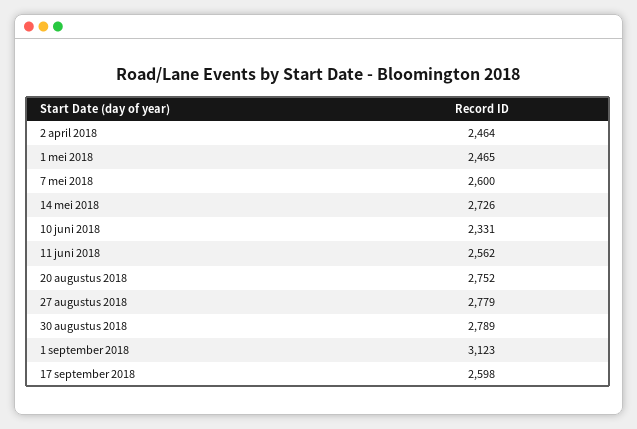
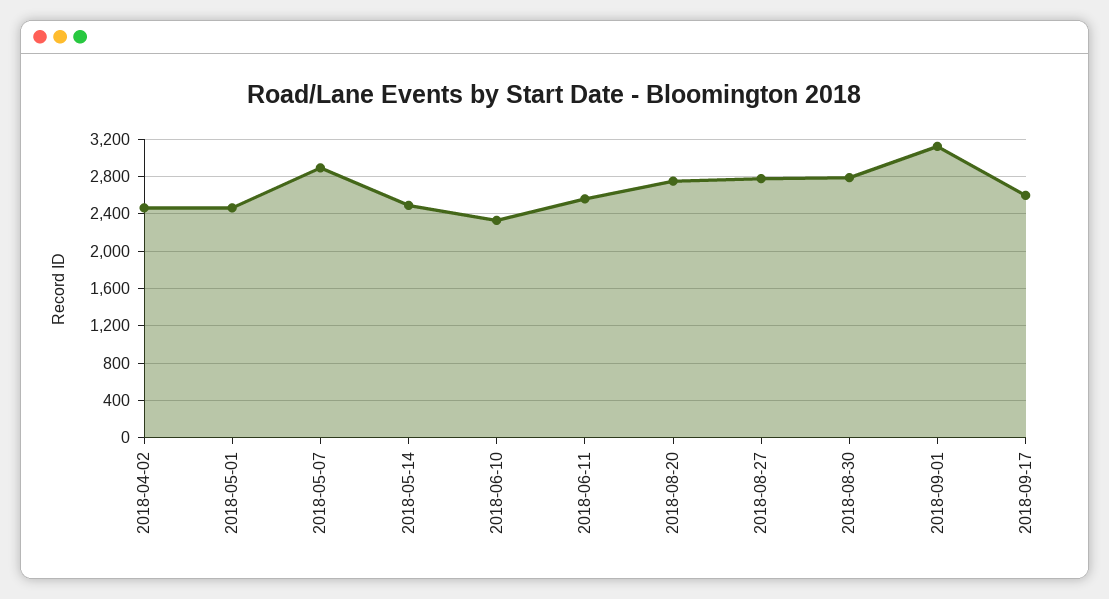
7 mei 2018: 2600 -> 2900
14 mei 2018: 2726 -> 2500

